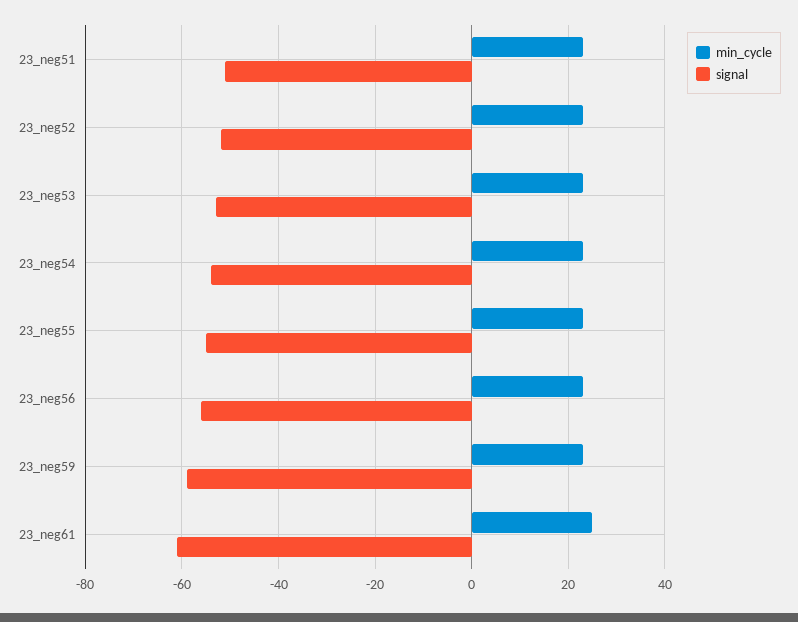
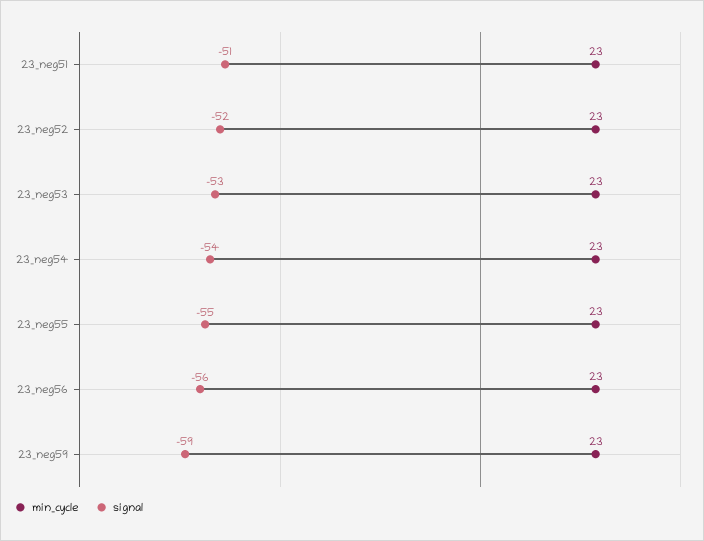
min_cycle, 23_neg61: 25 -> none
signal, 23_neg61: -60 -> none

